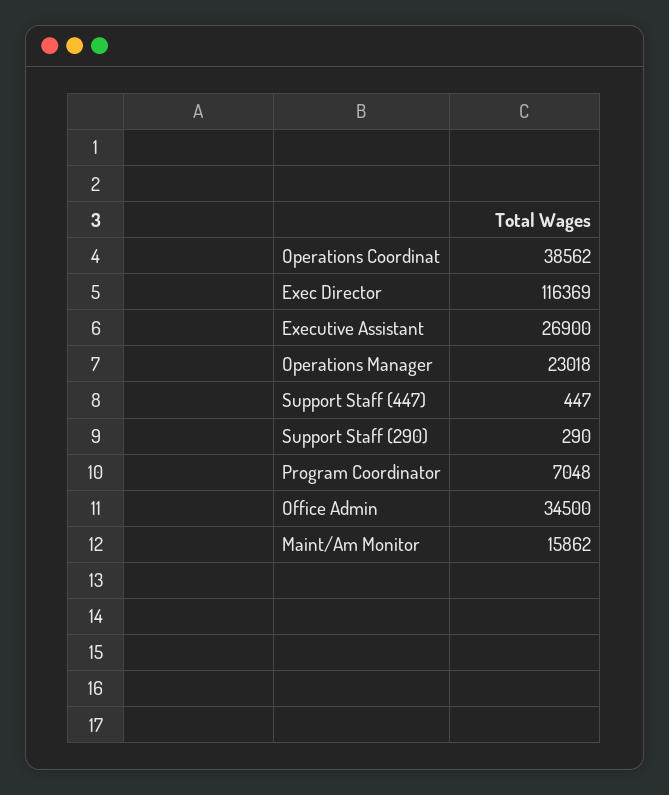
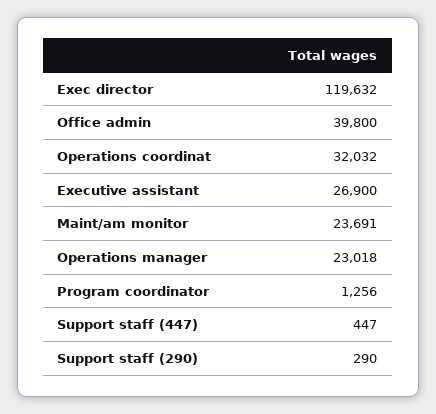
Operations Coordinat: 38562 -> 32032
Exec Director: 116369 -> 119632
Program Coordinator: 7048 -> 1256
Office Admin: 34500 -> 39800
Maint/Am Monitor: 15862 -> 23691

